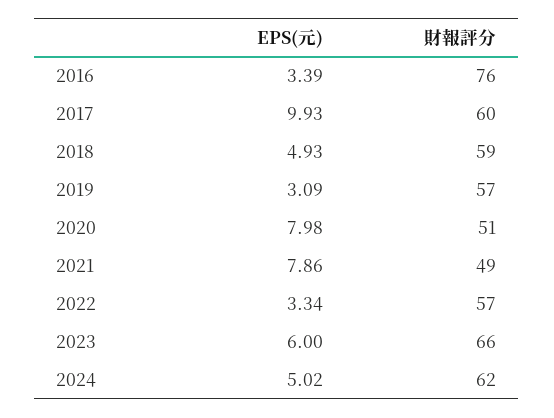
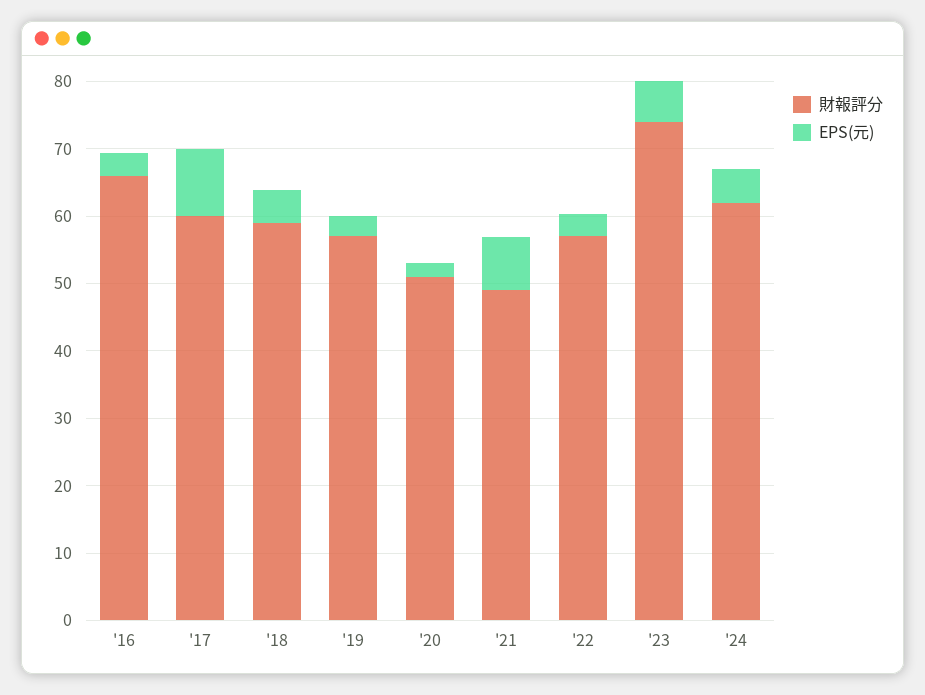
財報評分, 2016: 76 -> 66
EPS(元), 2020: 7.98 -> 2
財報評分, 2023: 66 -> 74

